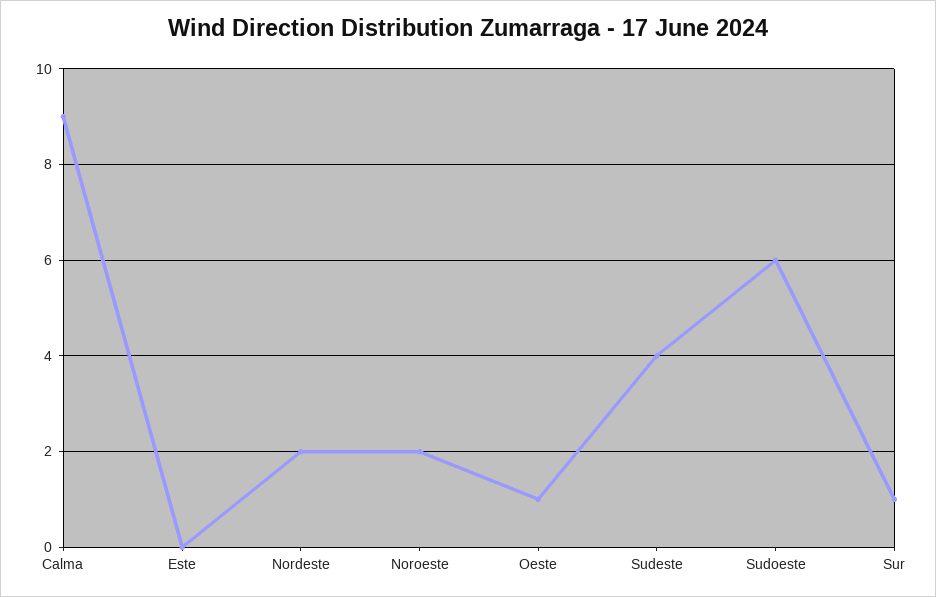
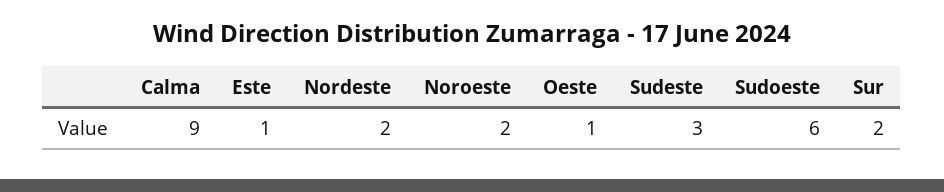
Este: 0 -> 1
Sudeste: 4 -> 3
Sur: 1 -> 2

